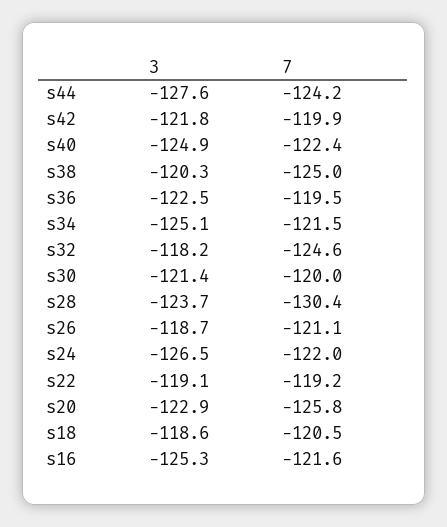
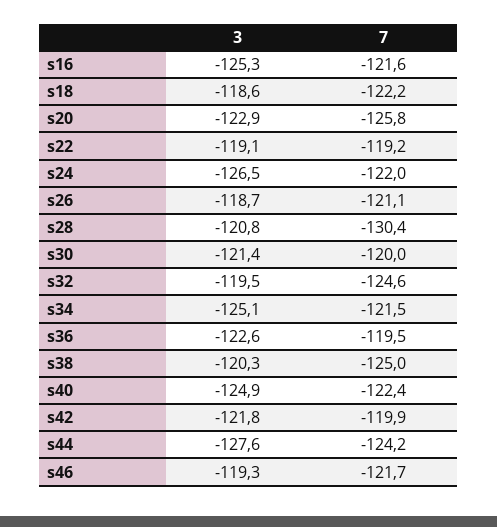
3, s36: -122.5 -> -122.6
3, s32: -118.2 -> -119.5
3, s28: -123.7 -> -120.8
7, s18: -120.5 -> -122.2
3, s46: none -> -119.3
7, s46: none -> -121.7

